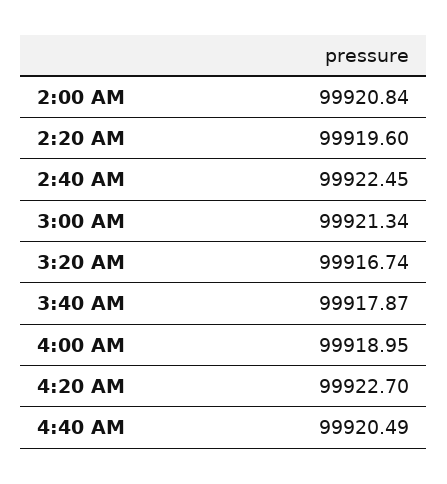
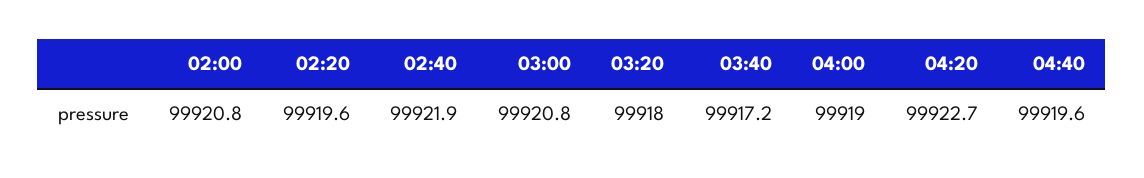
2:40 AM: 99922.45 -> 99921.9
3:00 AM: 99921.34 -> 99920.8
3:20 AM: 99916.74 -> 99918
3:40 AM: 99917.87 -> 99917.2
4:40 AM: 99920.49 -> 99919.6

